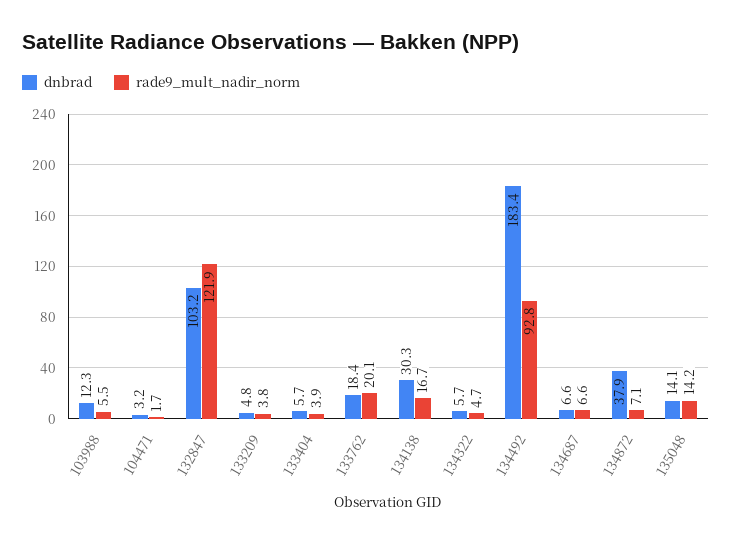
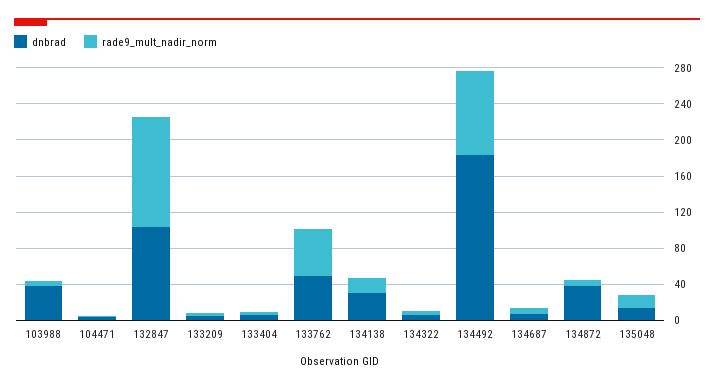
dnbrad, 103988: 12.3 -> 40
dnbrad, 133762: 18.4 -> 50
rade9_mult_nadir_norm, 133762: 20.1 -> 50

